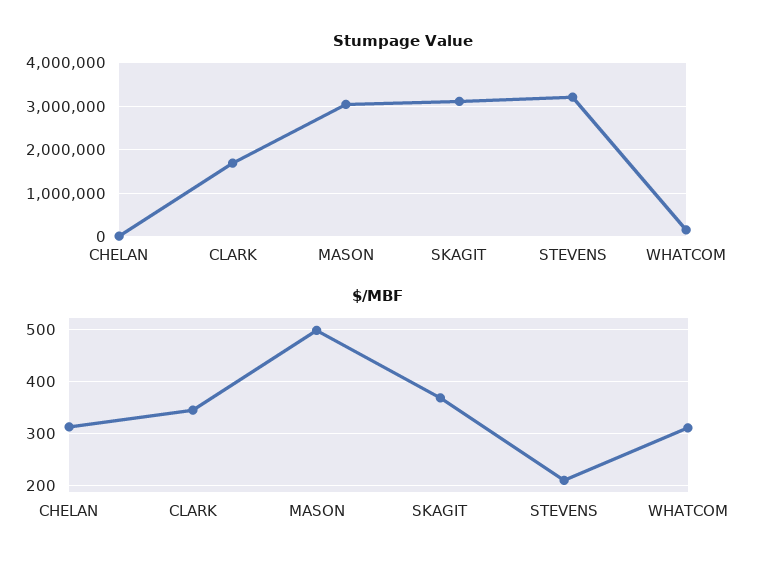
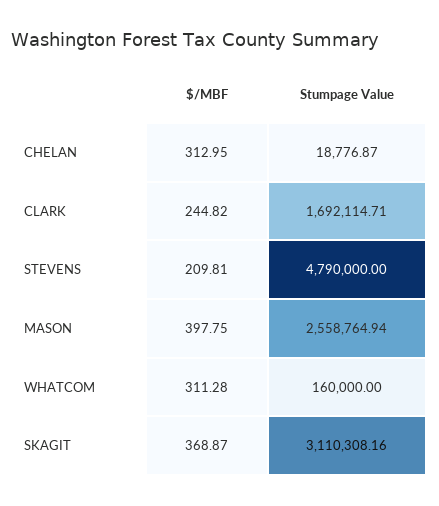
Stumpage Value, MASON: 3000000 -> 2558764.94
Stumpage Value, STEVENS: 3200000 -> 4790000
$/MBF, CLARK: 340 -> 244.82
$/MBF, MASON: 500 -> 397.75

